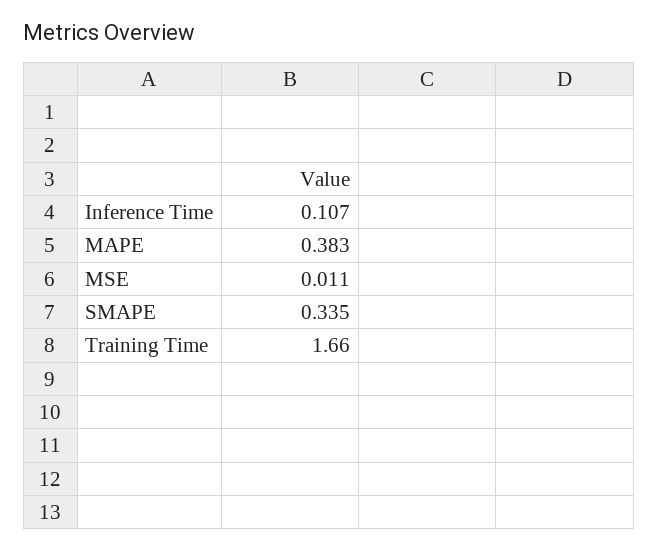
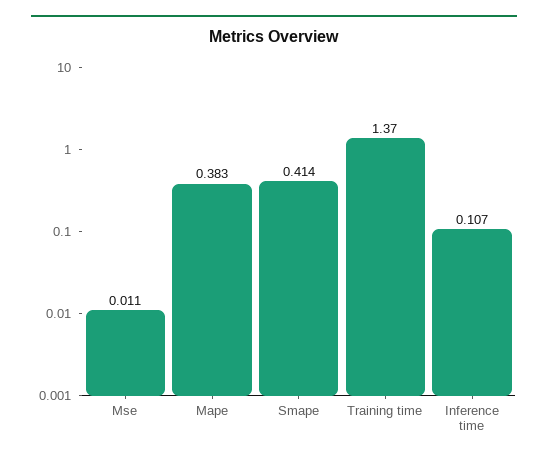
SMAPE: 0.335 -> 0.414
Training Time: 1.66 -> 1.37

